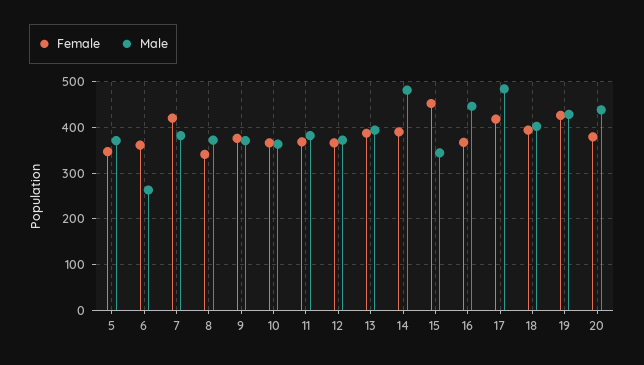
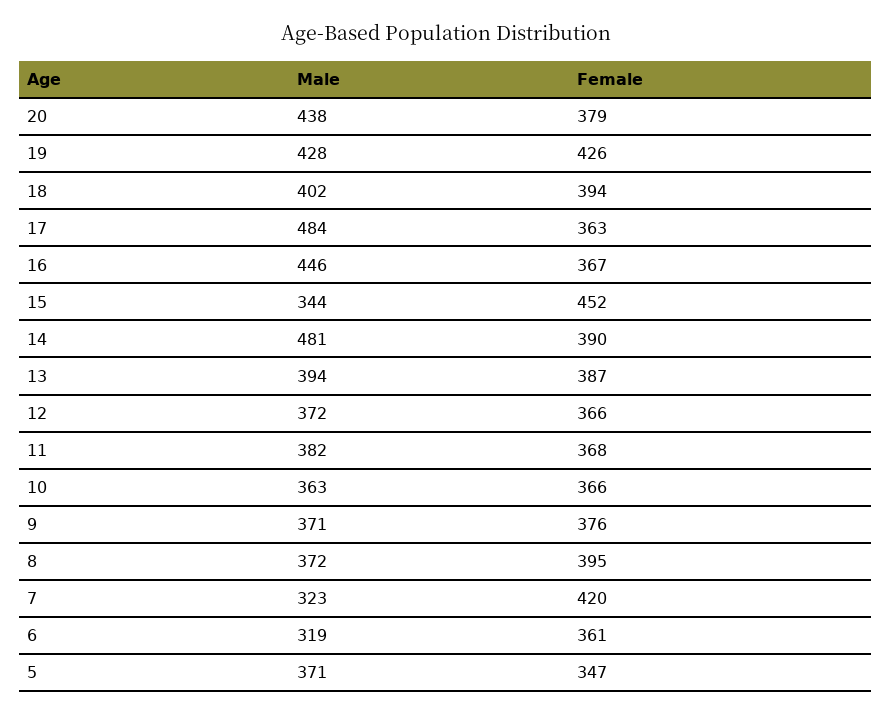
Male, 6: 260 -> 319
Male, 7: 380 -> 323
Female, 8: 340 -> 395
Female, 17: 420 -> 363

